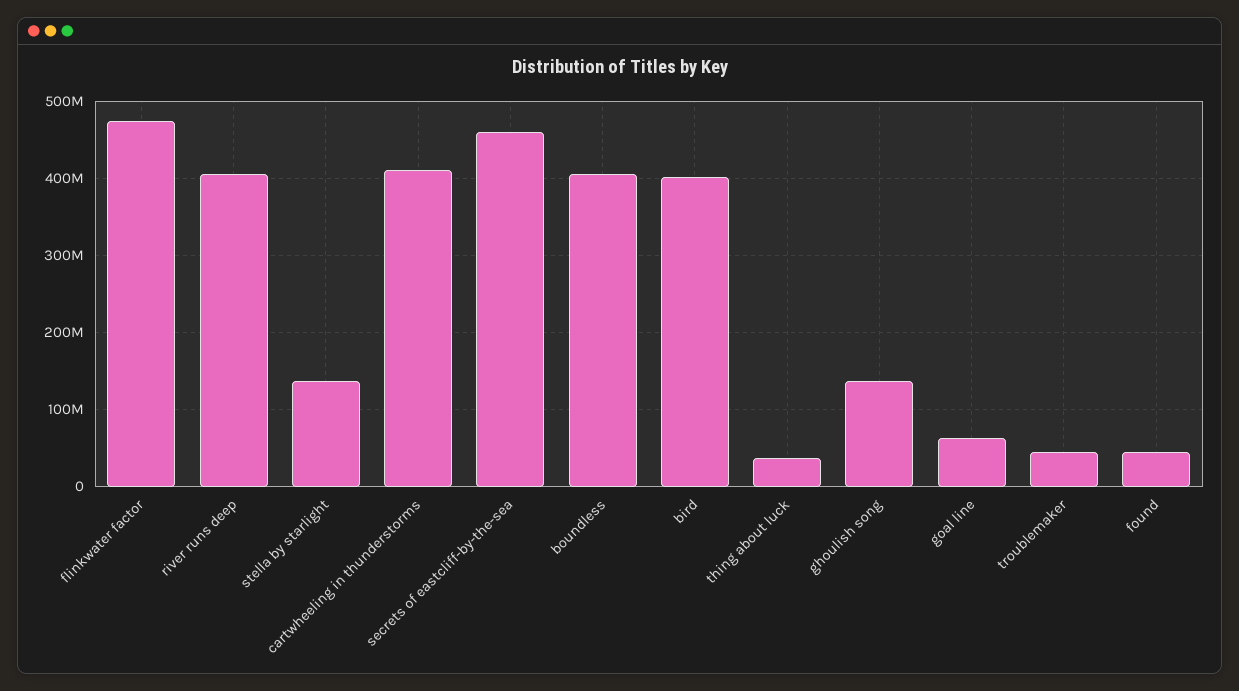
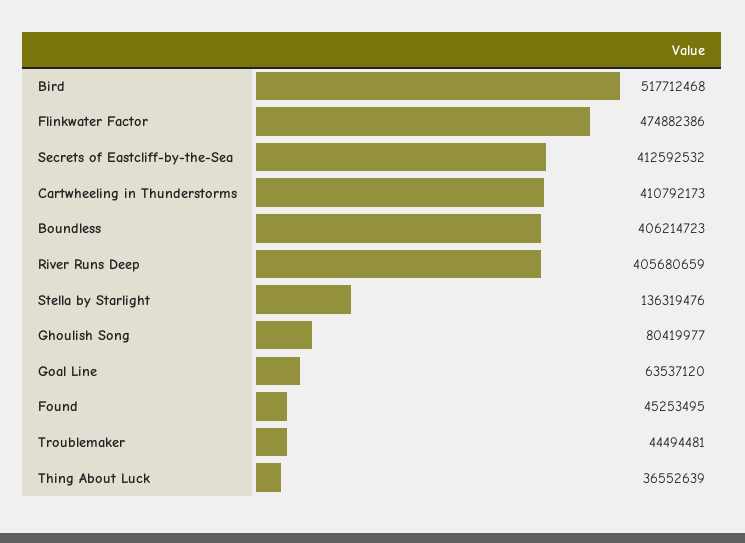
secrets of eastcliff-by-the-sea: 460000000 -> 412592532
bird: 400000000 -> 517712468
ghoulish song: 140000000 -> 80419977

